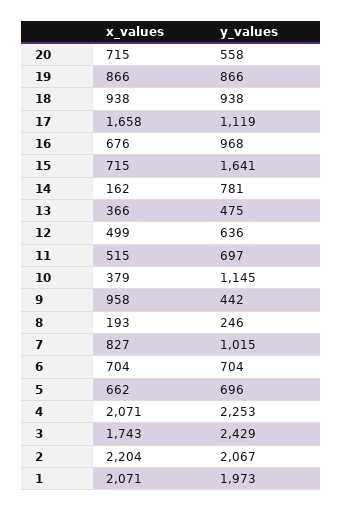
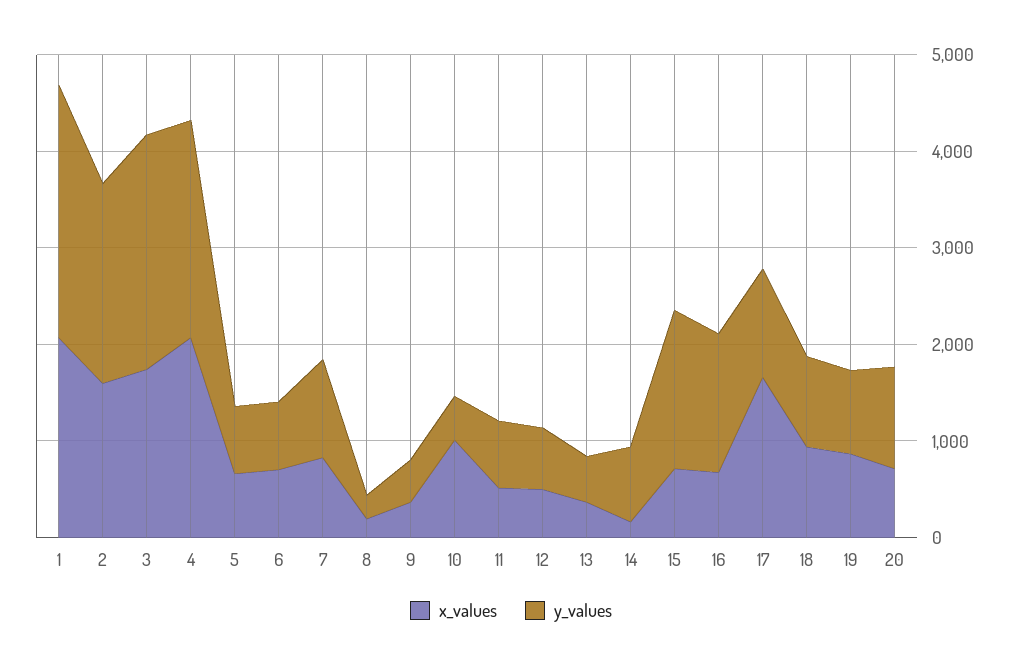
y_values, 20: 558 -> 1000
y_values, 16: 968 -> 1400
x_values, 10: 379 -> 1000
y_values, 10: 1145 -> 400
x_values, 9: 958 -> 400
x_values, 2: 2204 -> 1600
y_values, 1: 1973 -> 2600

